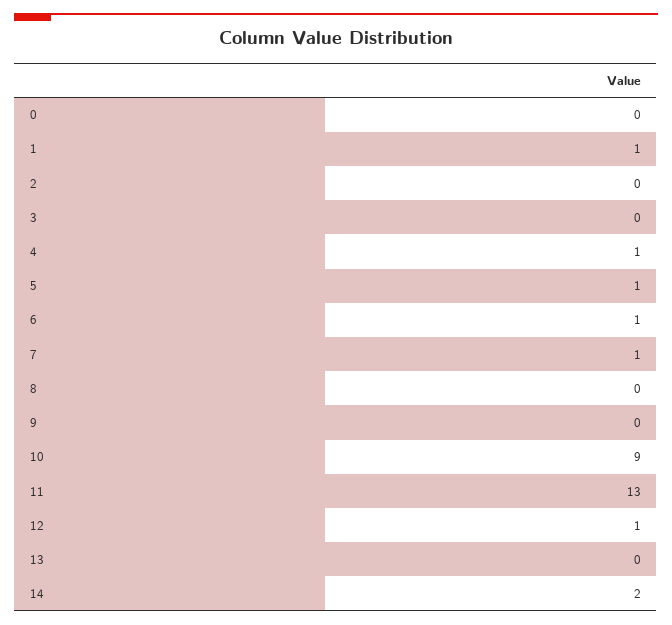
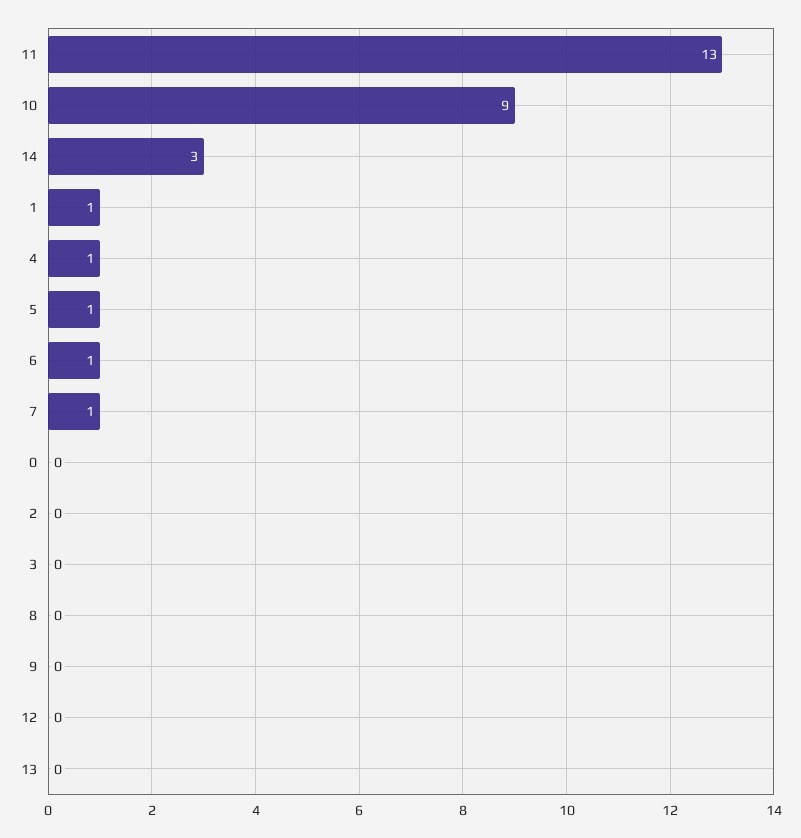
12: 1 -> 0
14: 2 -> 3

